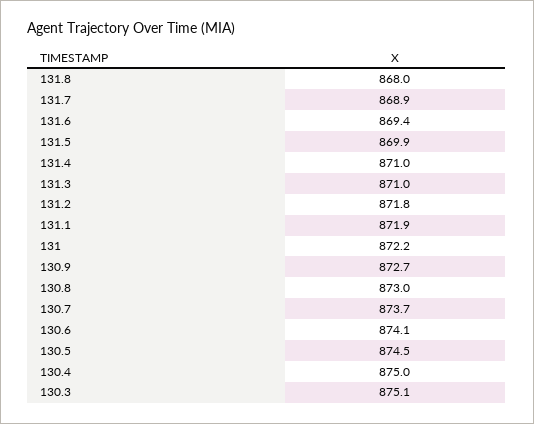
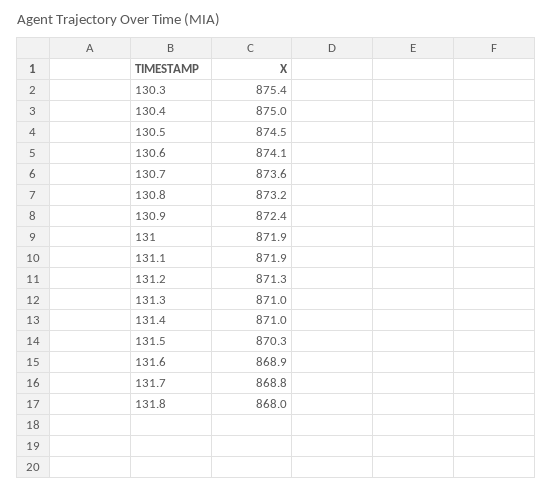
131.7: 868.9 -> 868.8
131.6: 869.4 -> 868.9
131.5: 869.9 -> 870.3
131.2: 871.8 -> 871.3
131: 872.2 -> 871.9
130.9: 872.7 -> 872.4
130.8: 873 -> 873.2
130.7: 873.7 -> 873.6
130.3: 875.1 -> 875.4

